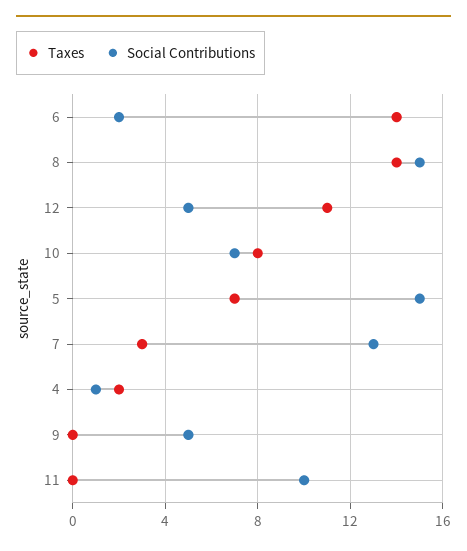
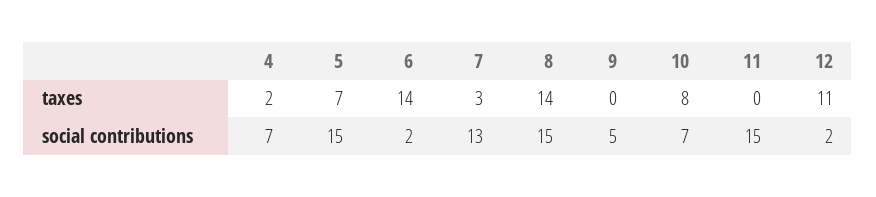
Social Contributions, 12: 5 -> 2
Social Contributions, 4: 1 -> 7
Social Contributions, 11: 10 -> 15

